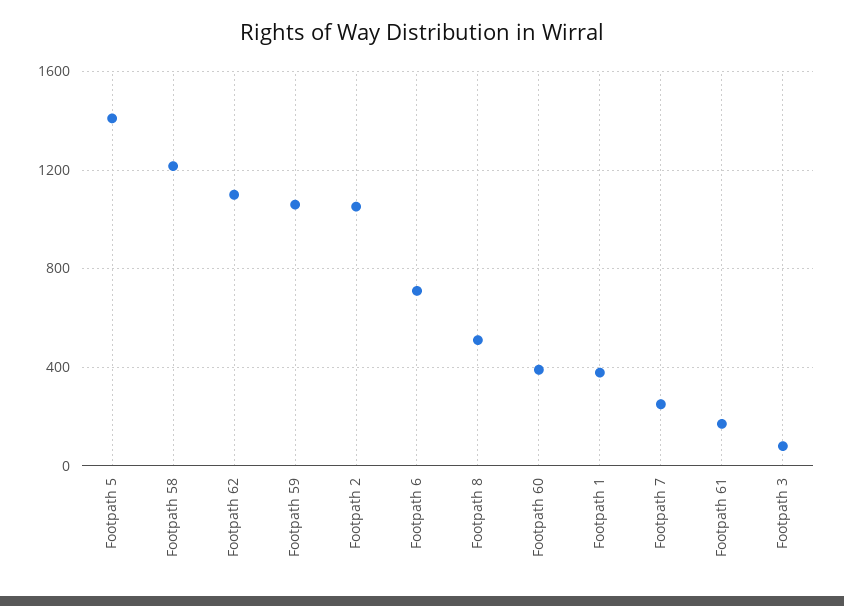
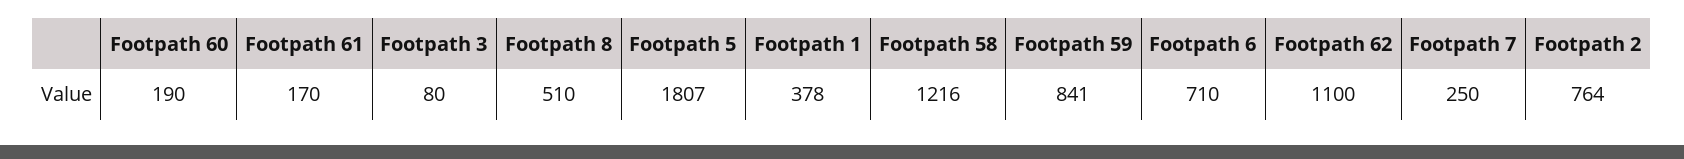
Footpath 5: 1400 -> 1807
Footpath 59: 1050 -> 841
Footpath 2: 1050 -> 764
Footpath 60: 400 -> 190

